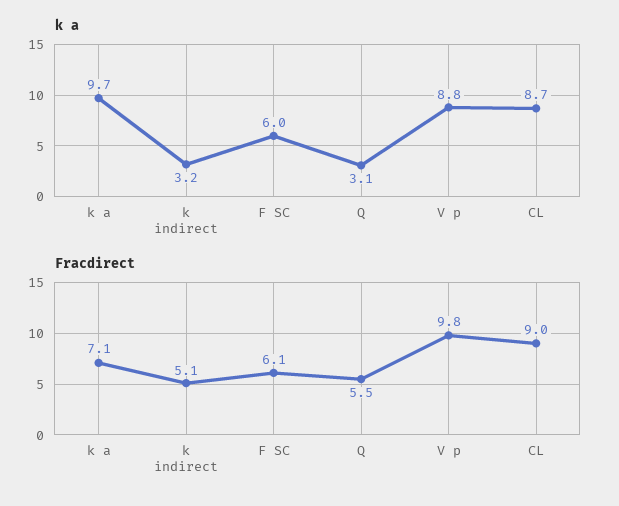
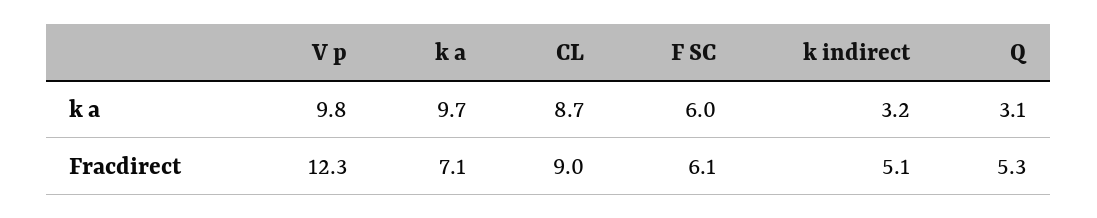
k a, V p: 8.8 -> 9.8
Fracdirect, Q: 5.5 -> 5.3
Fracdirect, V p: 9.8 -> 12.3

